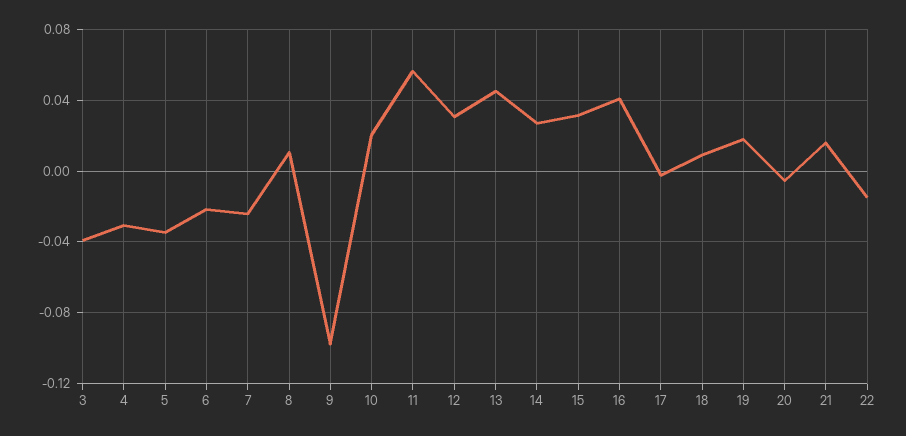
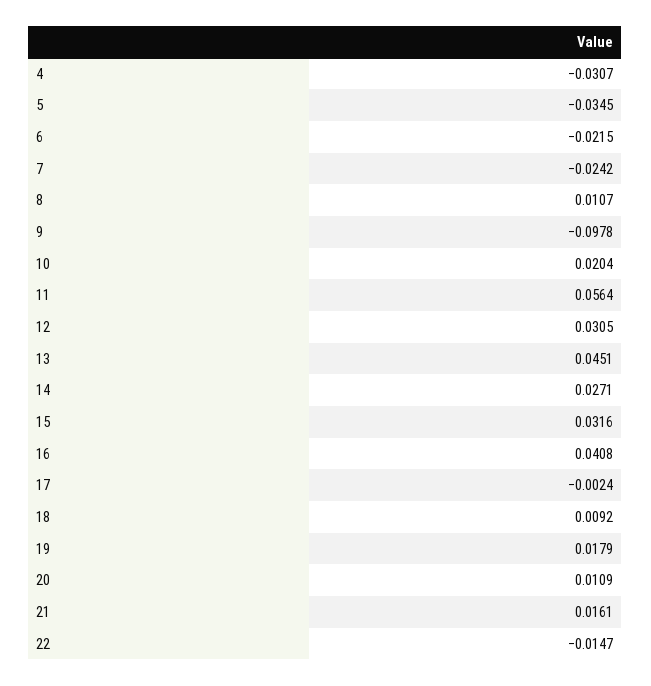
3: -0.04 -> none
20: -0.005 -> 0.0109

